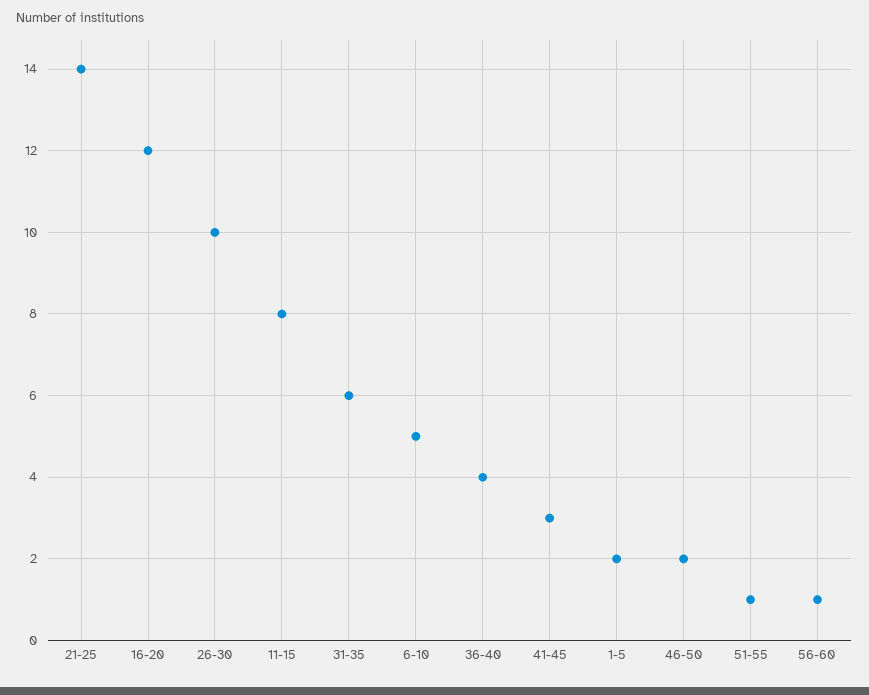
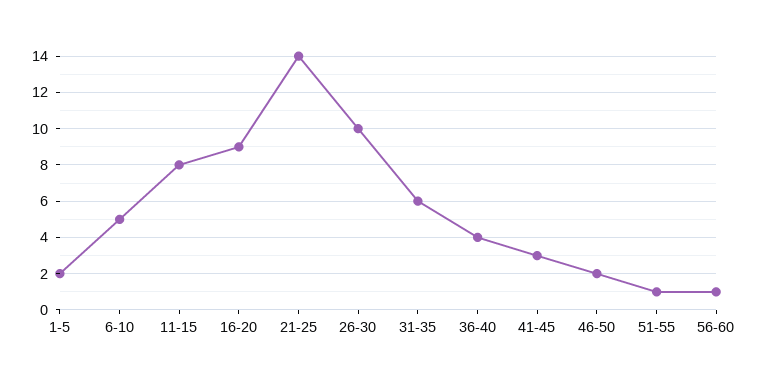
16-20: 12 -> 9

